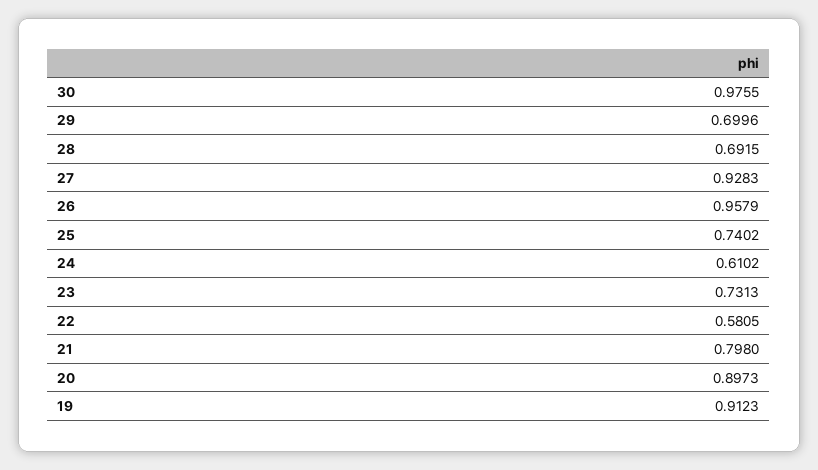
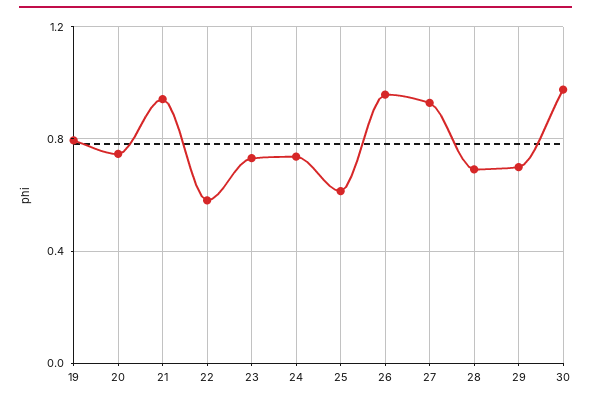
25: 0.7402 -> 0.6
24: 0.6102 -> 0.75
21: 0.798 -> 0.95
20: 0.8973 -> 0.75
19: 0.9123 -> 0.8

